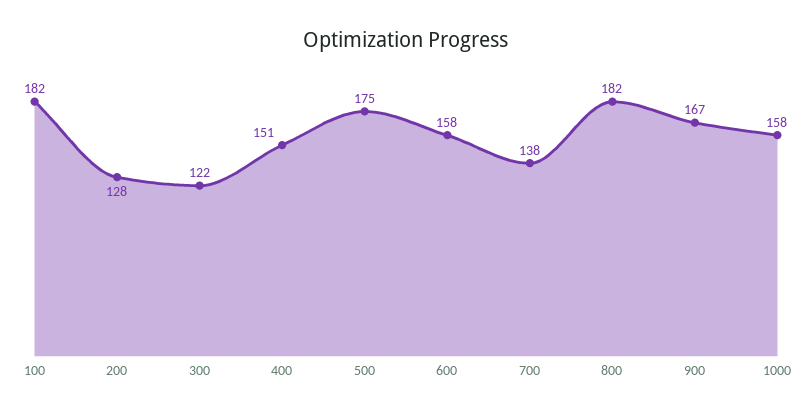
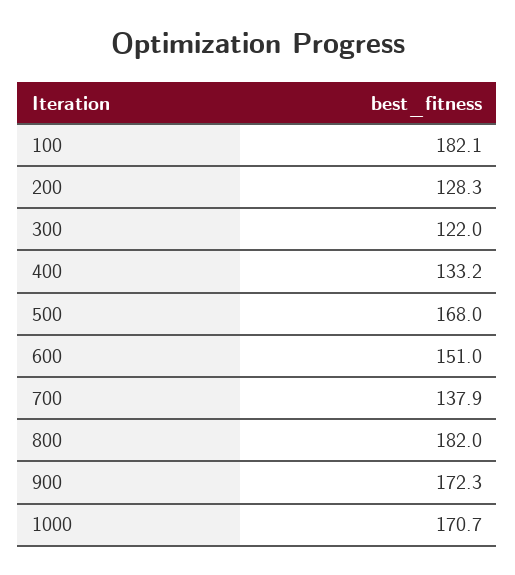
400: 151 -> 133.2
500: 175 -> 168
600: 158 -> 151
900: 167 -> 172.3
1000: 158 -> 170.7

